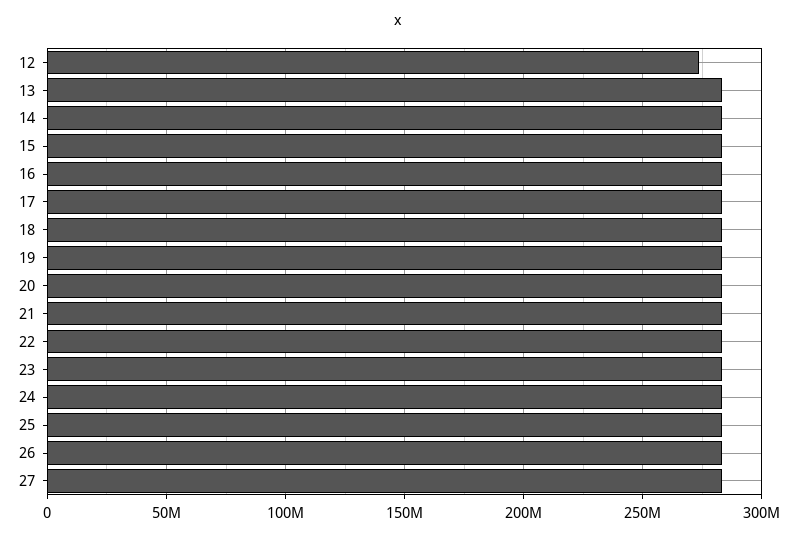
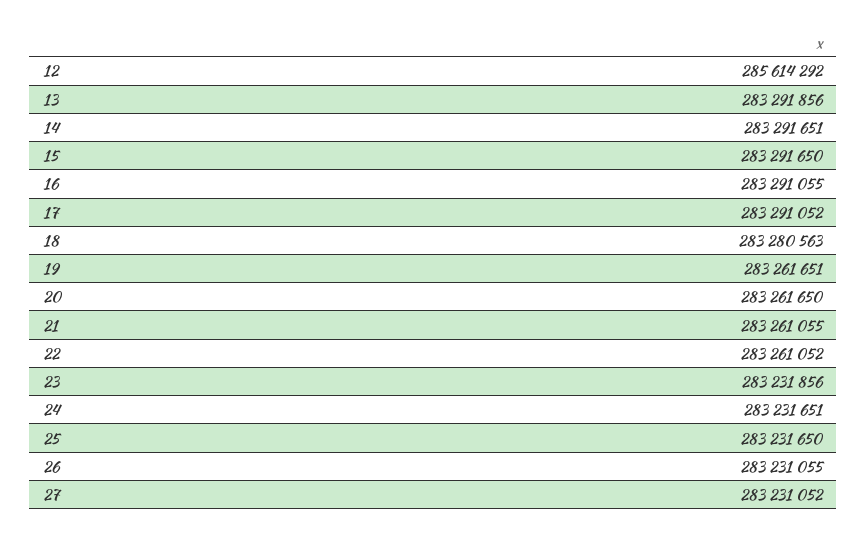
12: 275000000 -> 285614292

